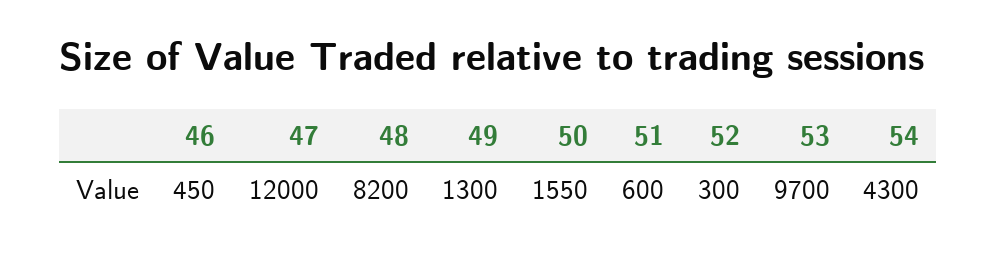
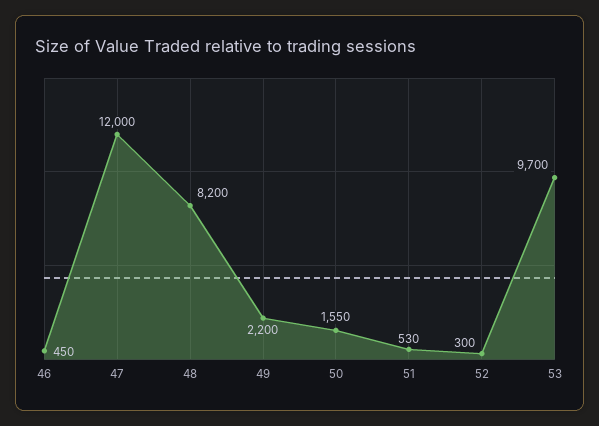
49: 1300 -> 2200
51: 600 -> 530
54: 4300 -> none

